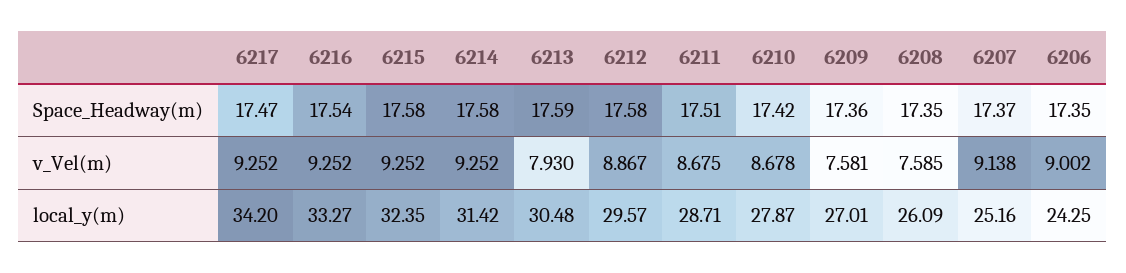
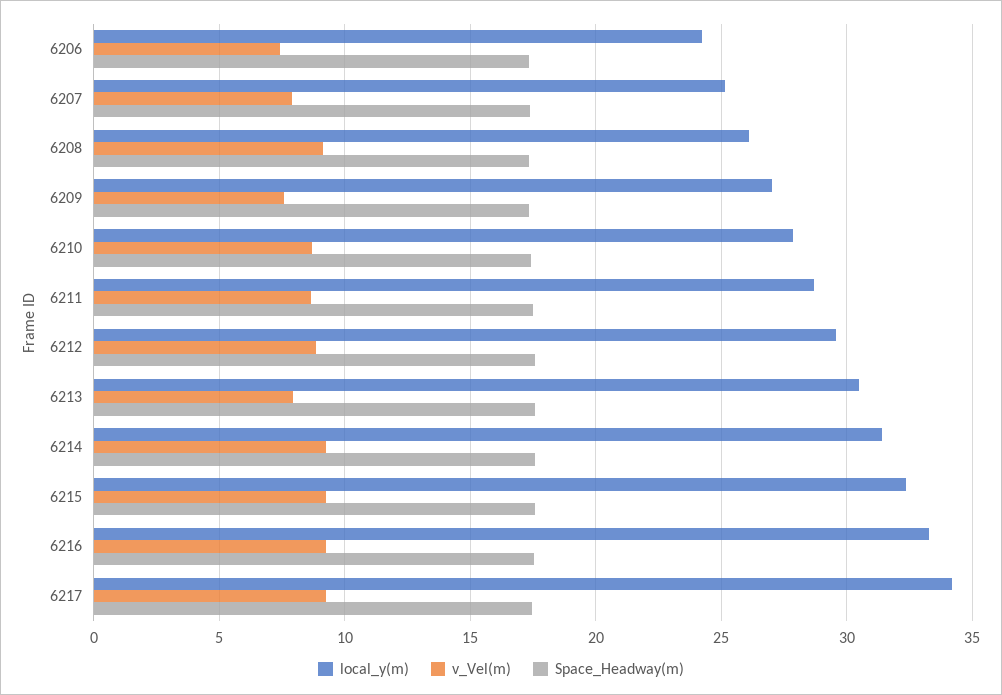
v_Vel(m), 6208: 7.585 -> 9
v_Vel(m), 6207: 9.138 -> 8
v_Vel(m), 6206: 9.002 -> 7.5

